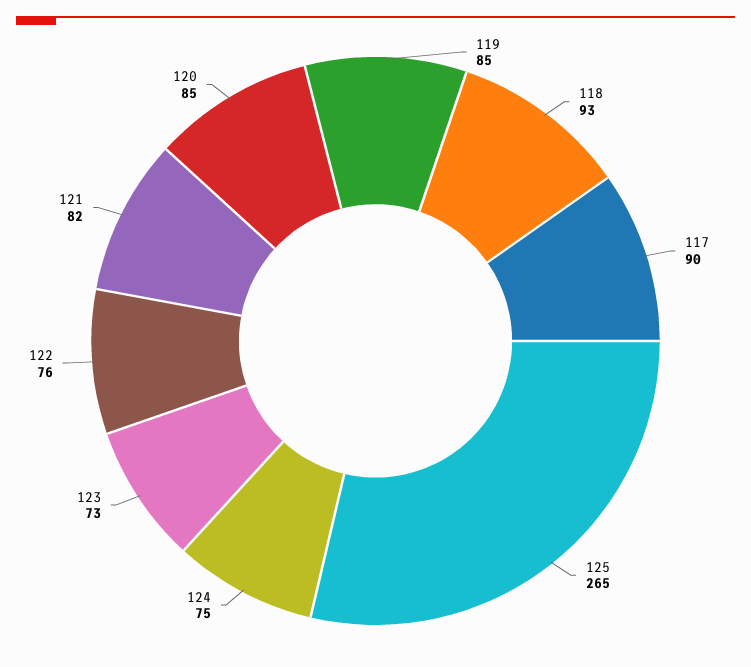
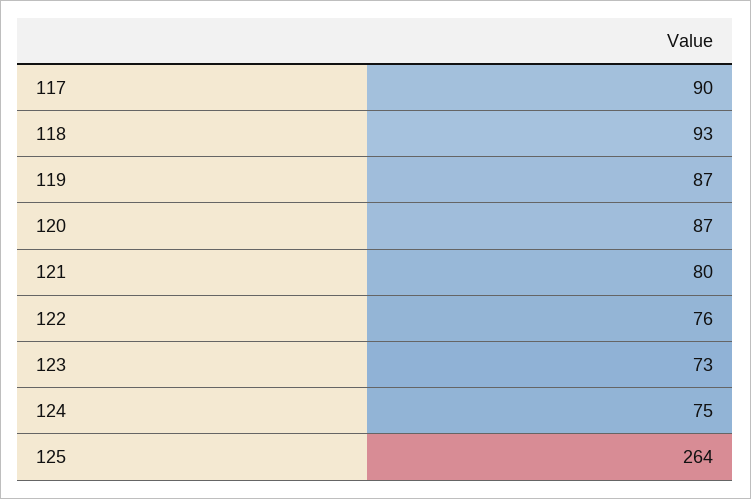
119: 85 -> 87
125: 265 -> 264
121: 82 -> 80
120: 85 -> 87

